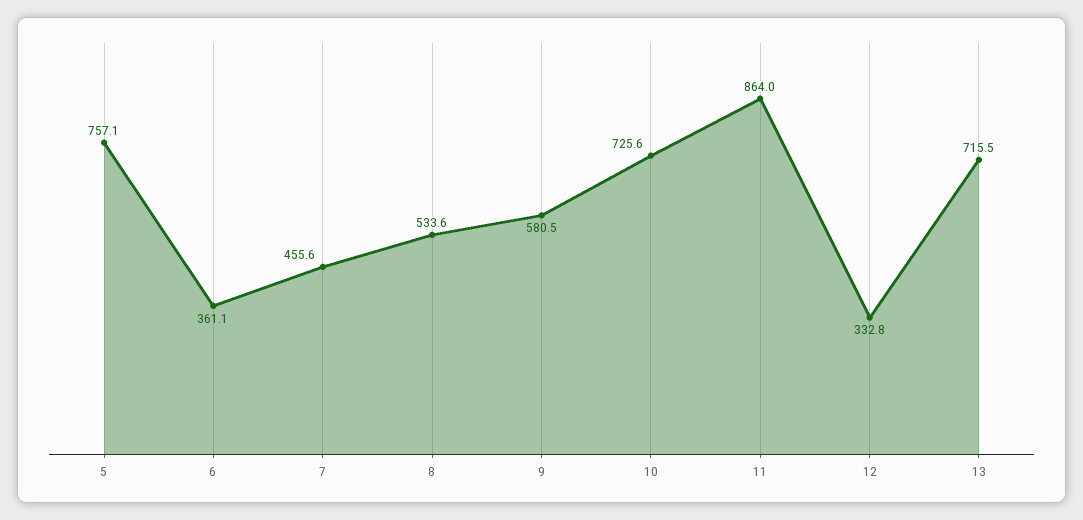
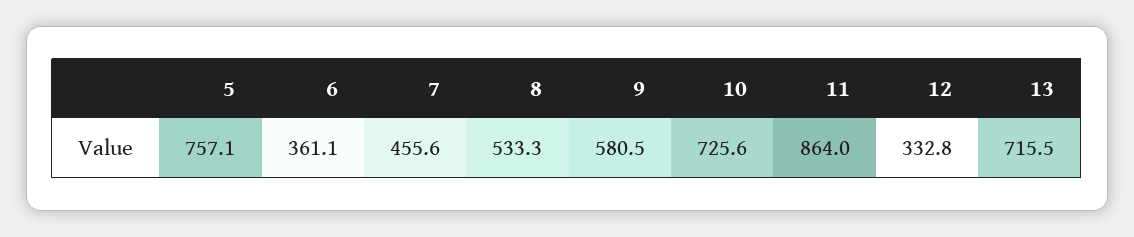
8: 533.6 -> 533.3

